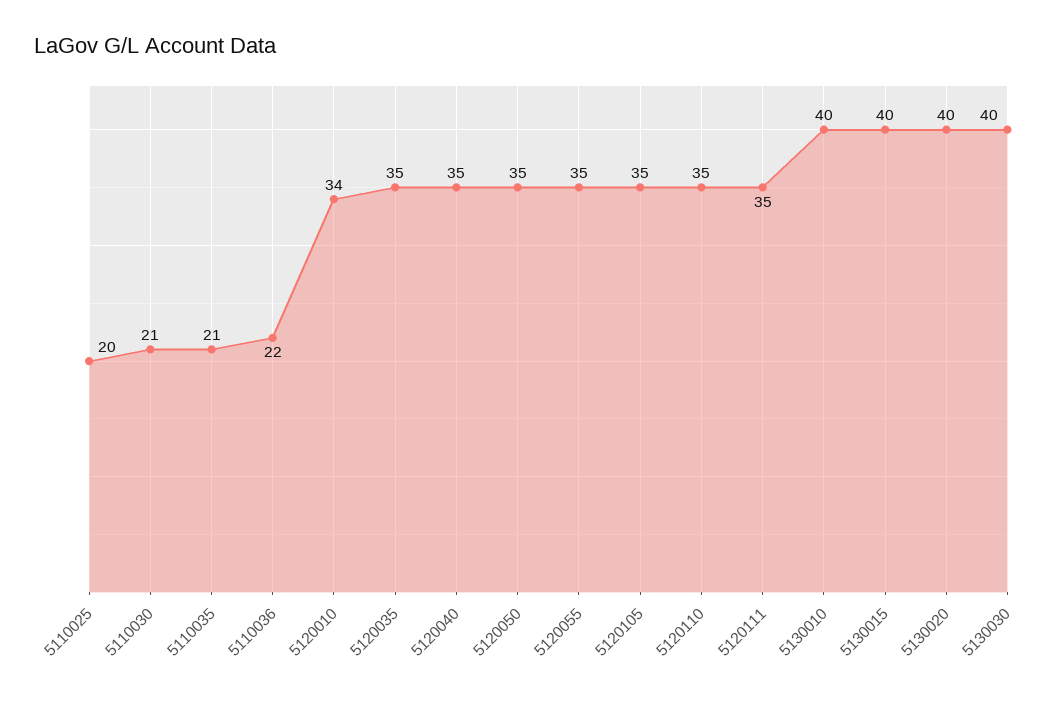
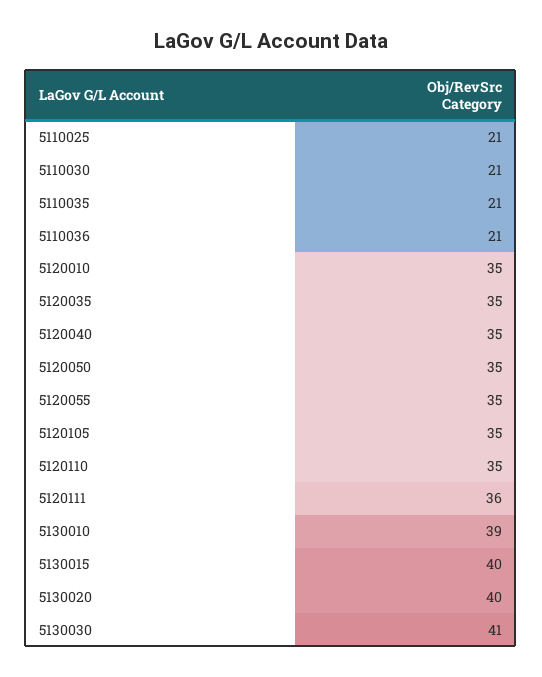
5110025: 20 -> 21
5110036: 22 -> 21
5120010: 34 -> 35
5120111: 35 -> 36
5130010: 40 -> 39
5130030: 40 -> 41

